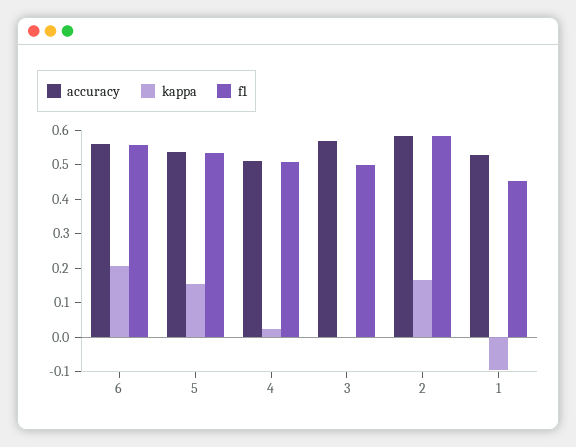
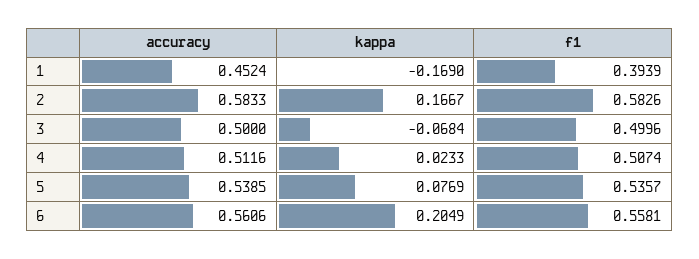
kappa, 5: 0.15 -> 0.0769
accuracy, 3: 0.575 -> 0.5
kappa, 3: 0 -> -0.0684
accuracy, 1: 0.525 -> 0.4524
kappa, 1: -0.1 -> -0.169
f1, 1: 0.45 -> 0.3939

